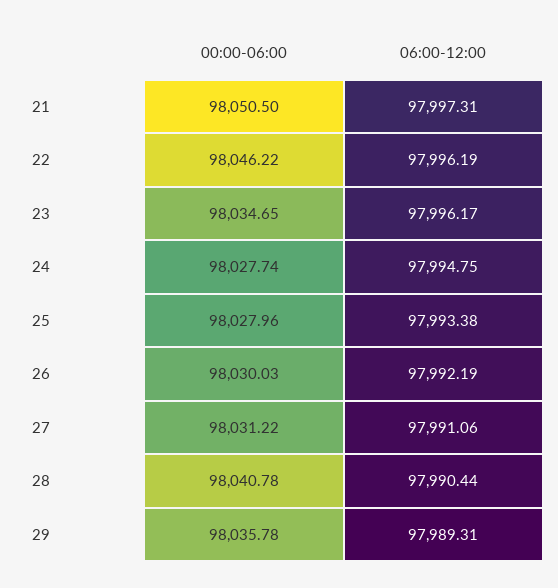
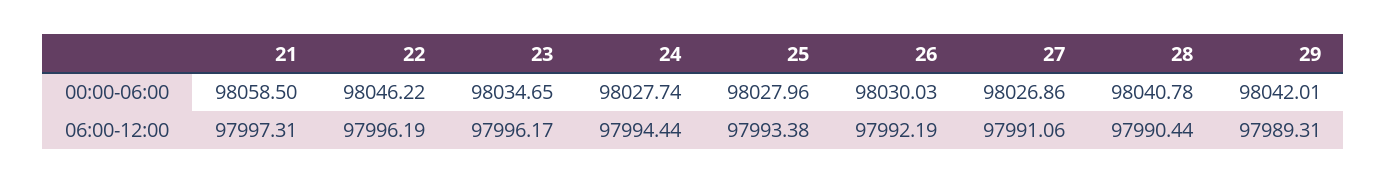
00:00-06:00, 21: 98050.5 -> 98058.5
06:00-12:00, 24: 97994.75 -> 97994.44
00:00-06:00, 27: 98031.22 -> 98026.86
00:00-06:00, 29: 98035.78 -> 98042.01

